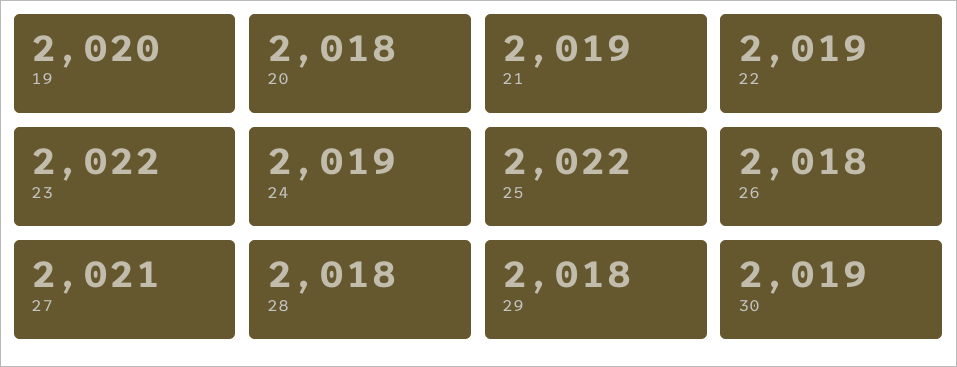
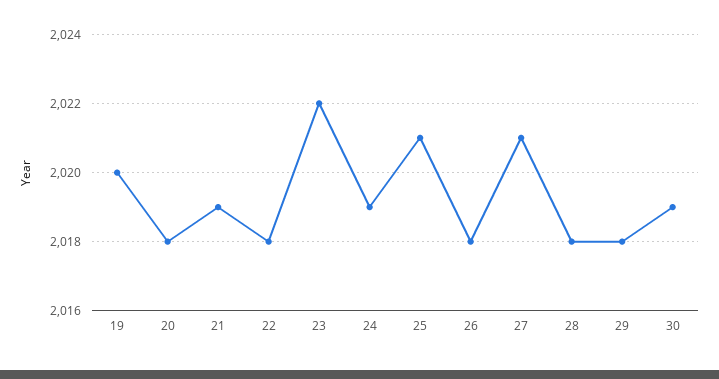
22: 2019 -> 2018
25: 2022 -> 2021

